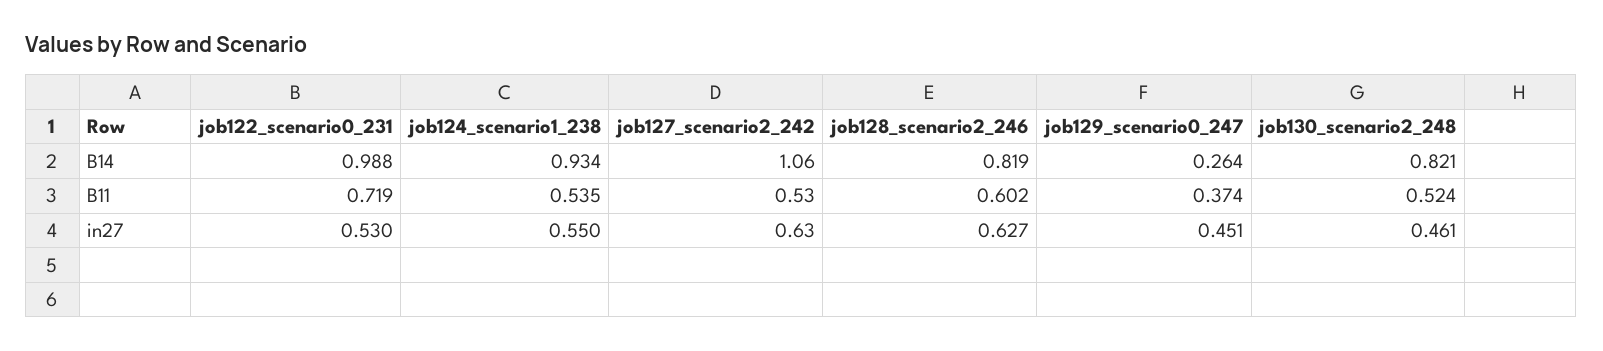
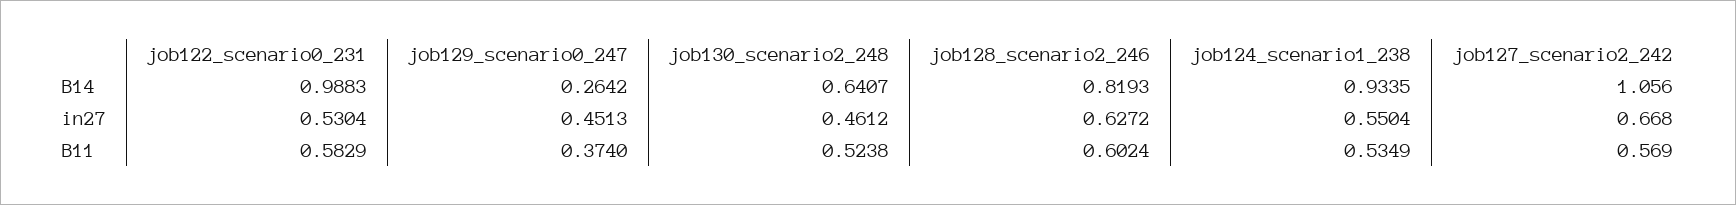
job130_scenario2_248, B14: 0.821 -> 0.6407
job122_scenario0_231, B11: 0.719 -> 0.5829
job127_scenario2_242, B11: 0.53 -> 0.569
job127_scenario2_242, in27: 0.63 -> 0.668

